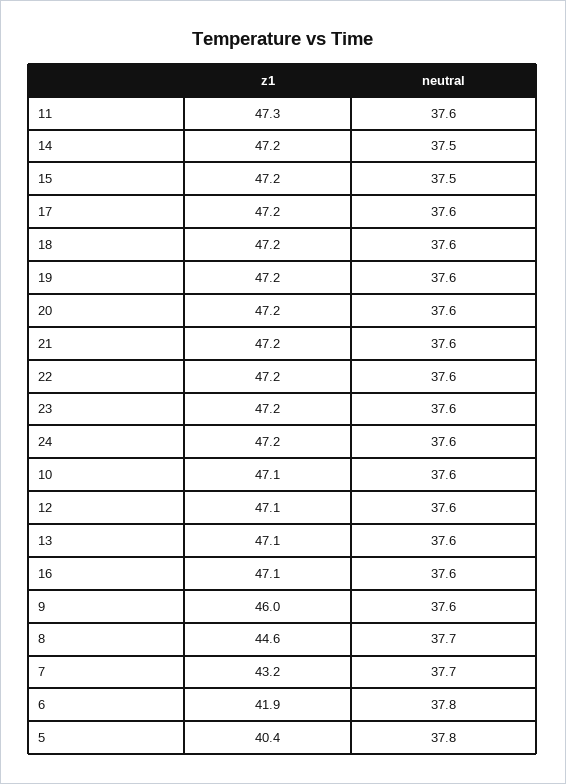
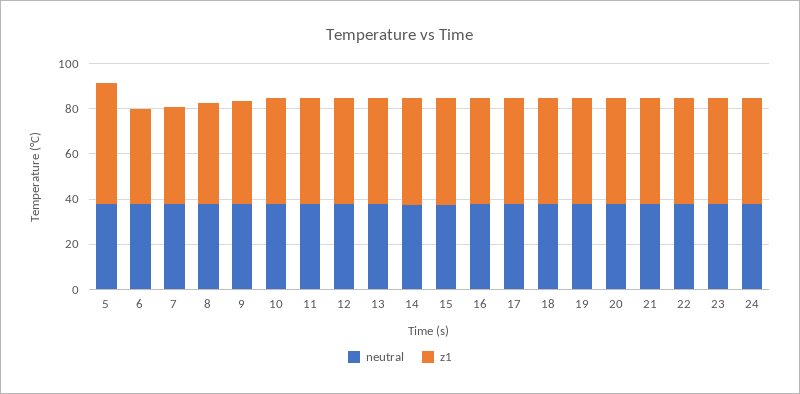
z1, 5: 40.4 -> 55

